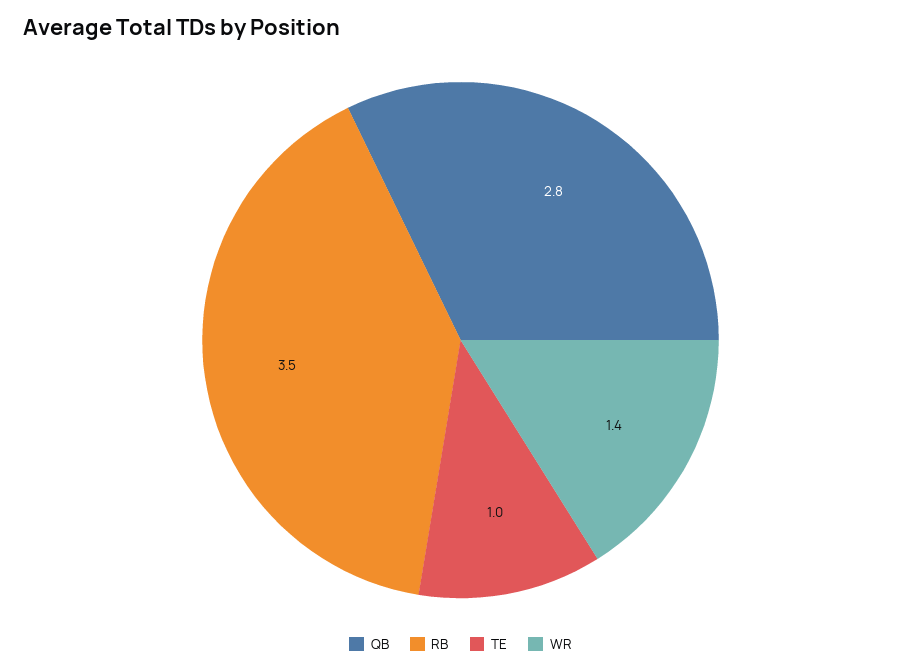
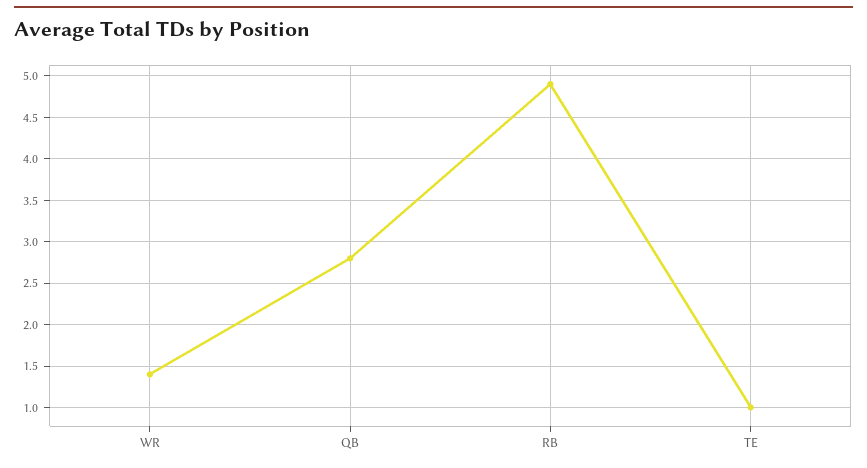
RB: 3.5 -> 4.9

